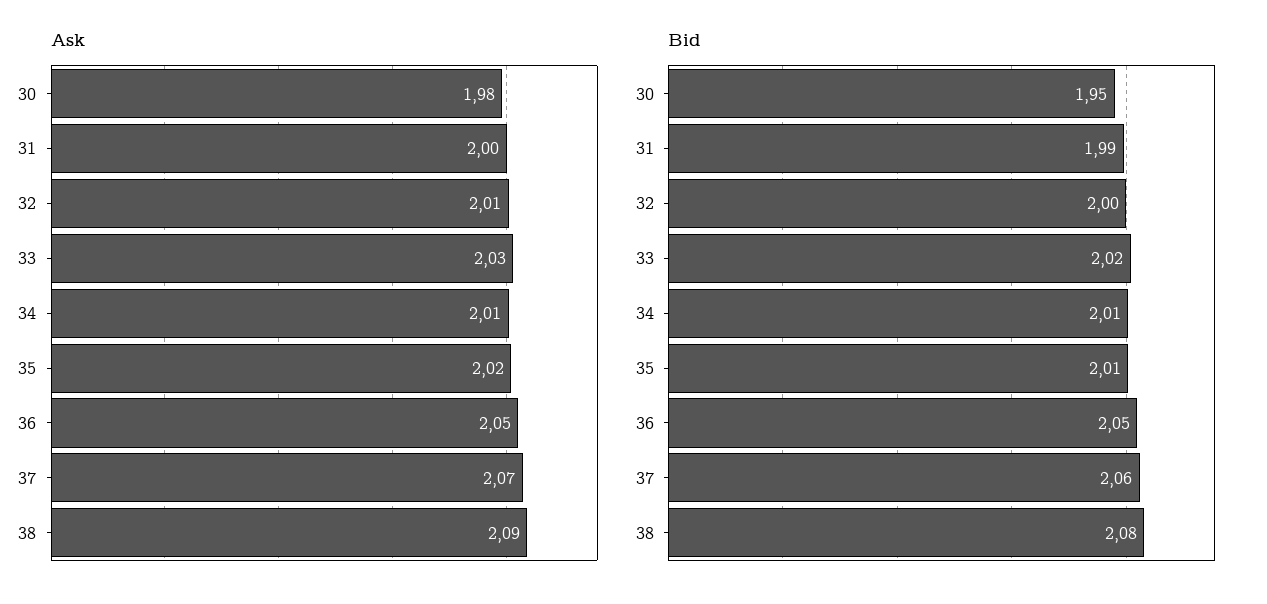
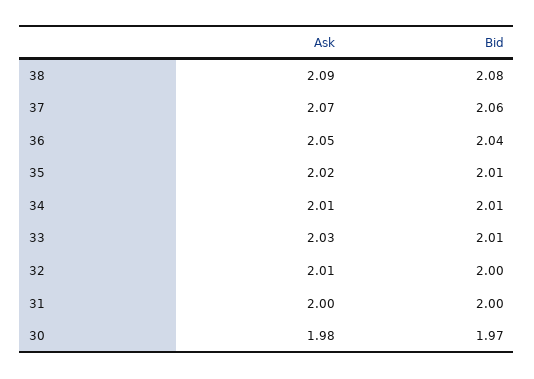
Bid, 30: 1.95 -> 1.97
Bid, 31: 1.99 -> 2
Bid, 33: 2.02 -> 2.01
Bid, 36: 2.05 -> 2.04

